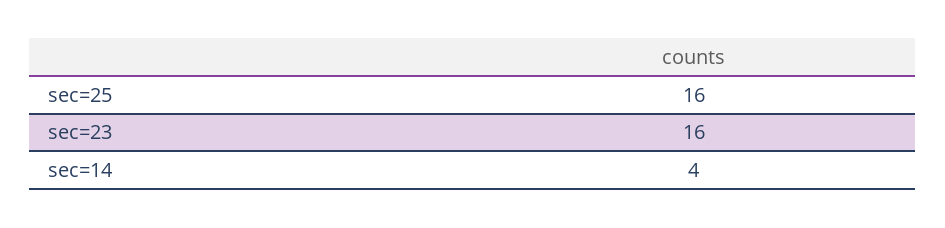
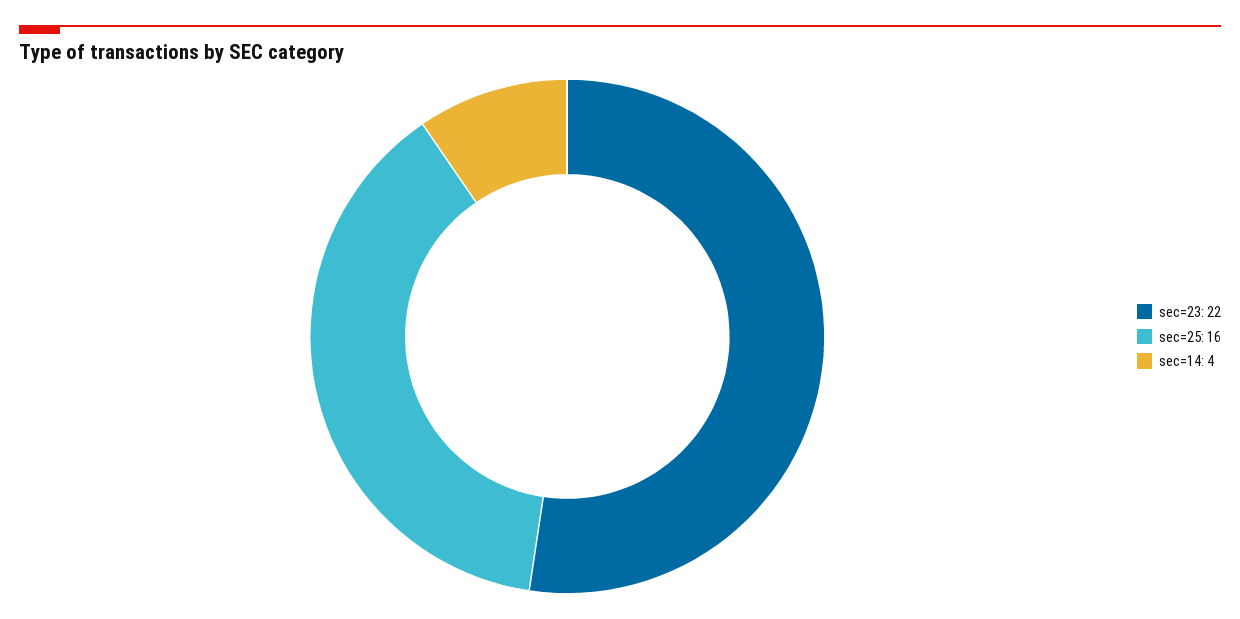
sec=23: 16 -> 22

